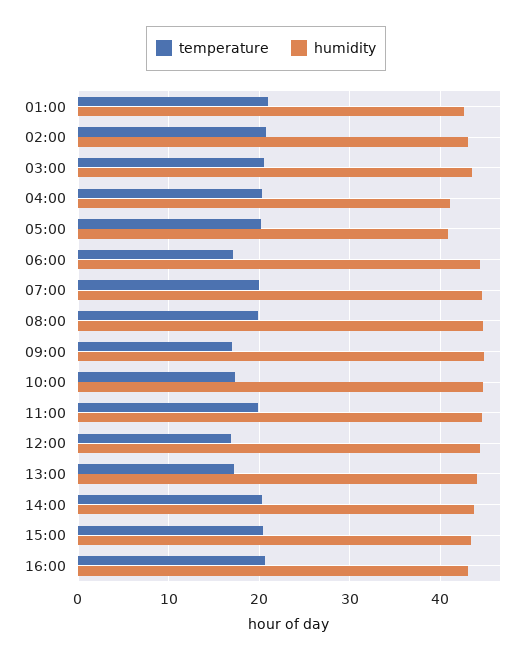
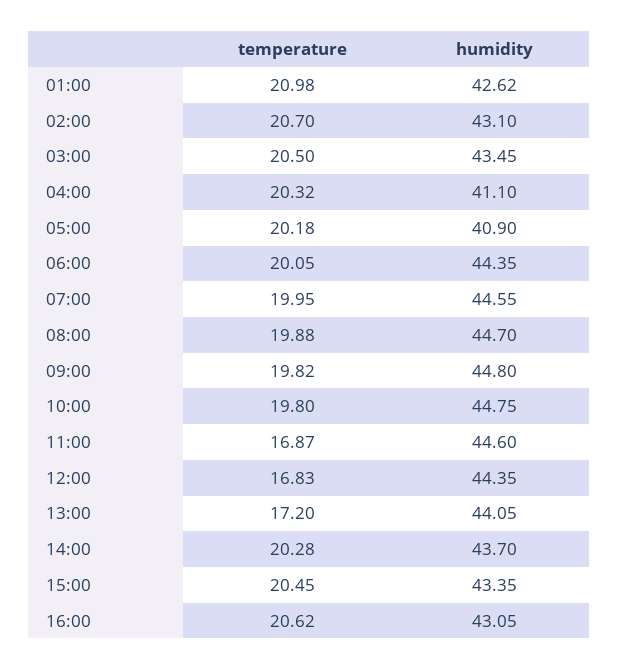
temperature, 06:00: 17 -> 20.05
temperature, 09:00: 17 -> 19.82
temperature, 10:00: 17 -> 19.8
temperature, 11:00: 20 -> 16.87

